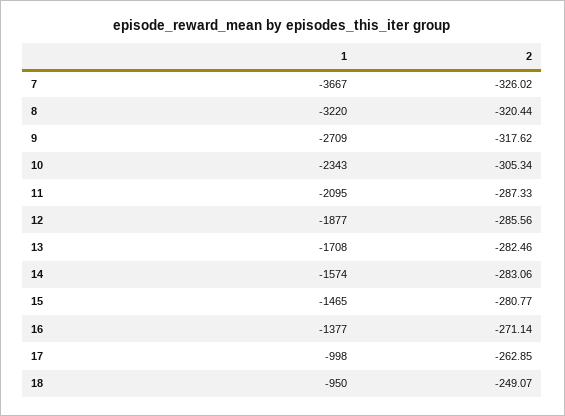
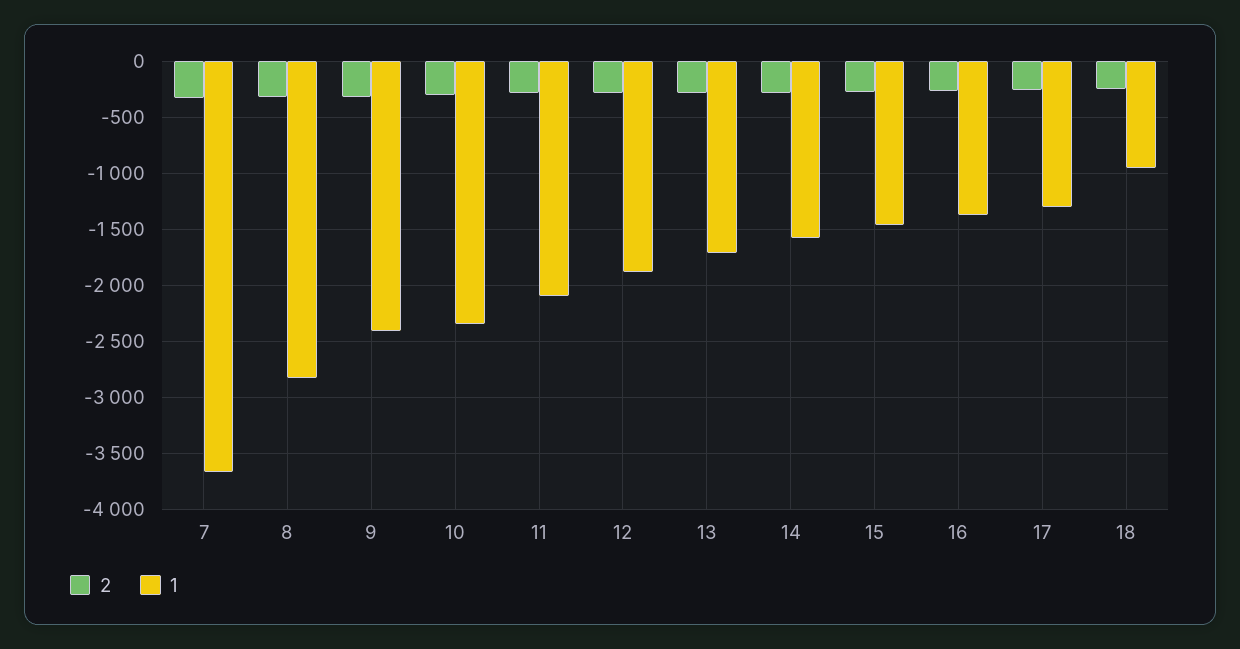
1, 8: -3220 -> -2800
1, 9: -2709 -> -2400
1, 17: -998 -> -1300

